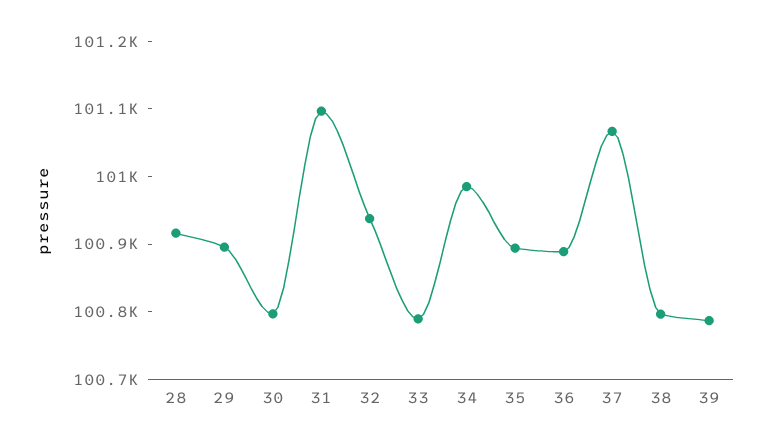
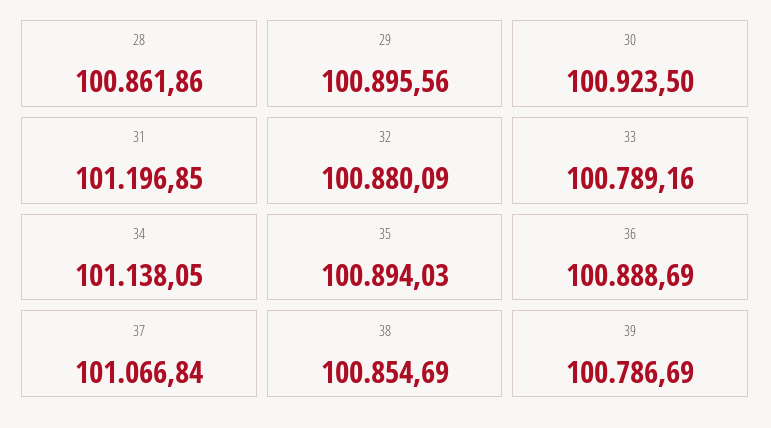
28: 100920 -> 100861.86
30: 100800 -> 100923.5
31: 101100 -> 101196.85
32: 100940 -> 100880.09
34: 100980 -> 101138.05
38: 100800 -> 100854.69

